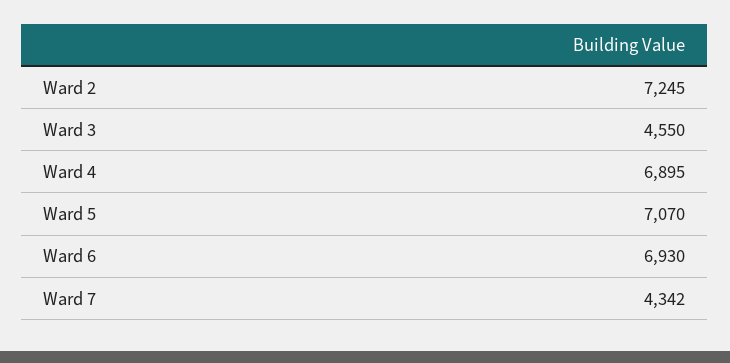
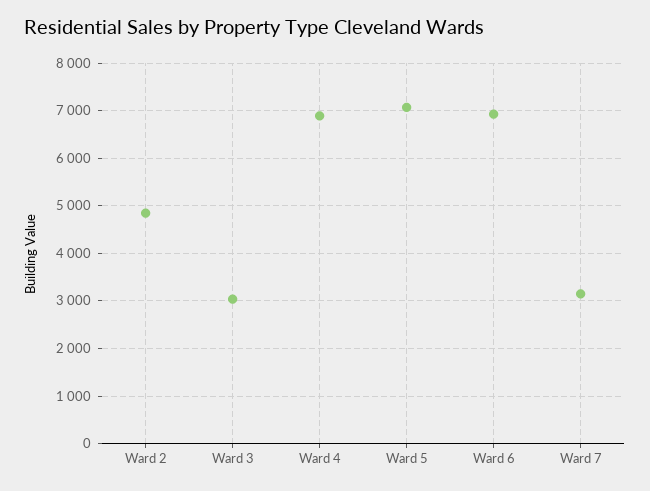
Ward 2: 7245 -> 4800
Ward 3: 4550 -> 3000
Ward 7: 4342 -> 3200

